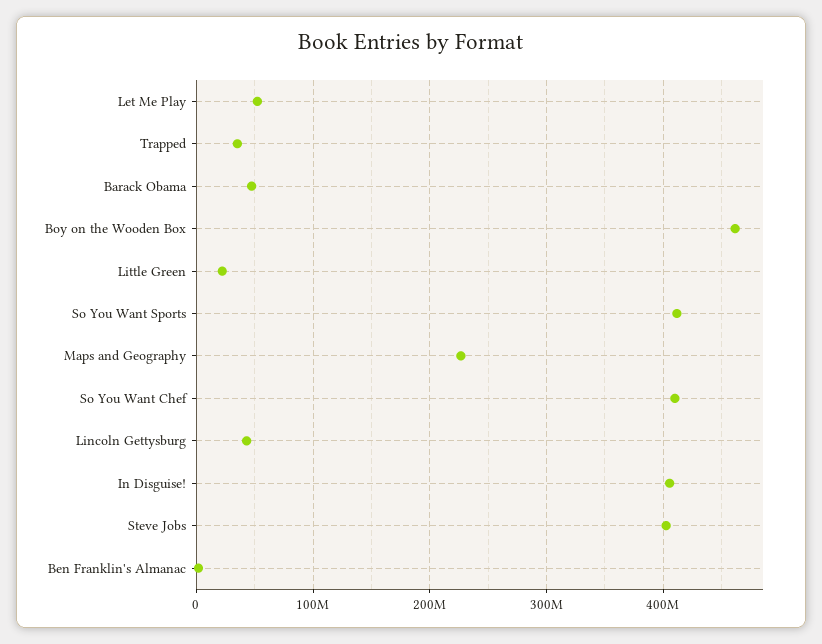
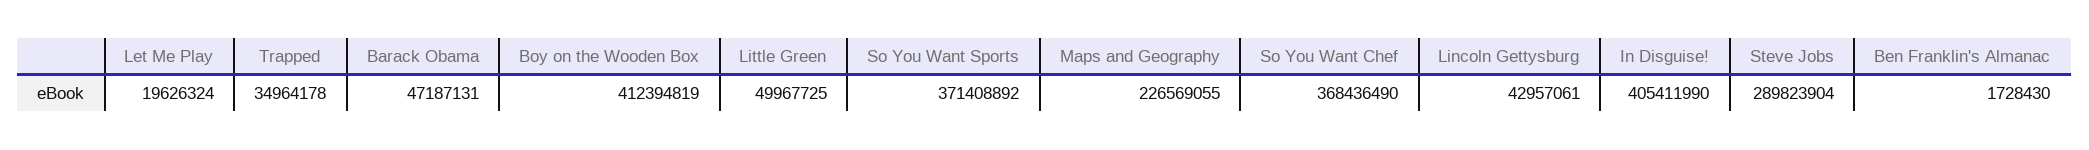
Let Me Play: 50000000 -> 19626324
Boy on the Wooden Box: 460000000 -> 412394819
Little Green: 20000000 -> 49967725
So You Want Sports: 410000000 -> 371408892
So You Want Chef: 410000000 -> 368436490
Steve Jobs: 400000000 -> 289823904

